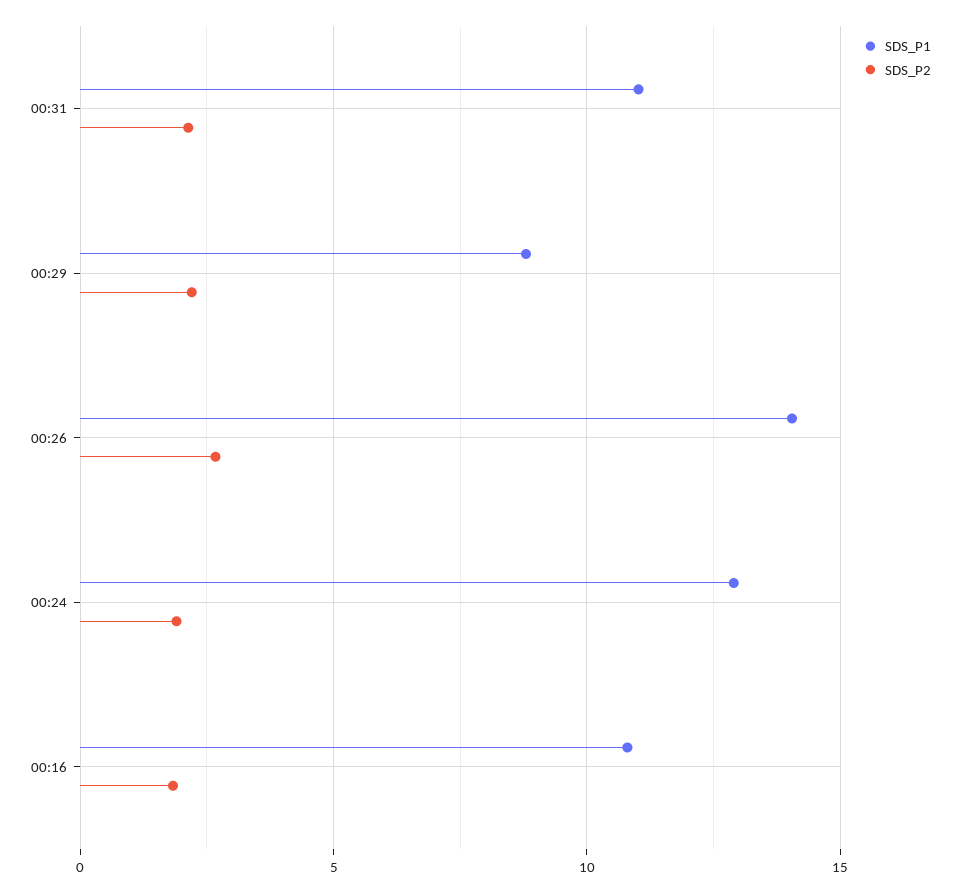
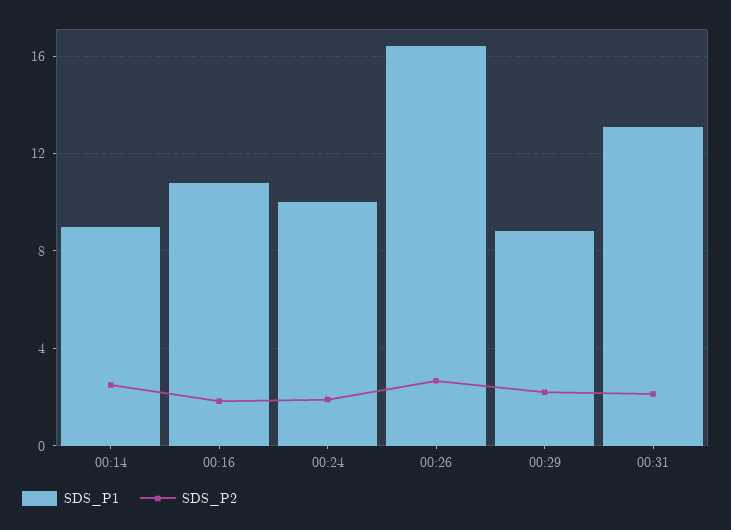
SDS_P1, 00:31: 11 -> 13
SDS_P1, 00:26: 14 -> 16.5
SDS_P1, 00:24: 13 -> 10
SDS_P1, 00:14: none -> 9
SDS_P2, 00:14: none -> 2.5

